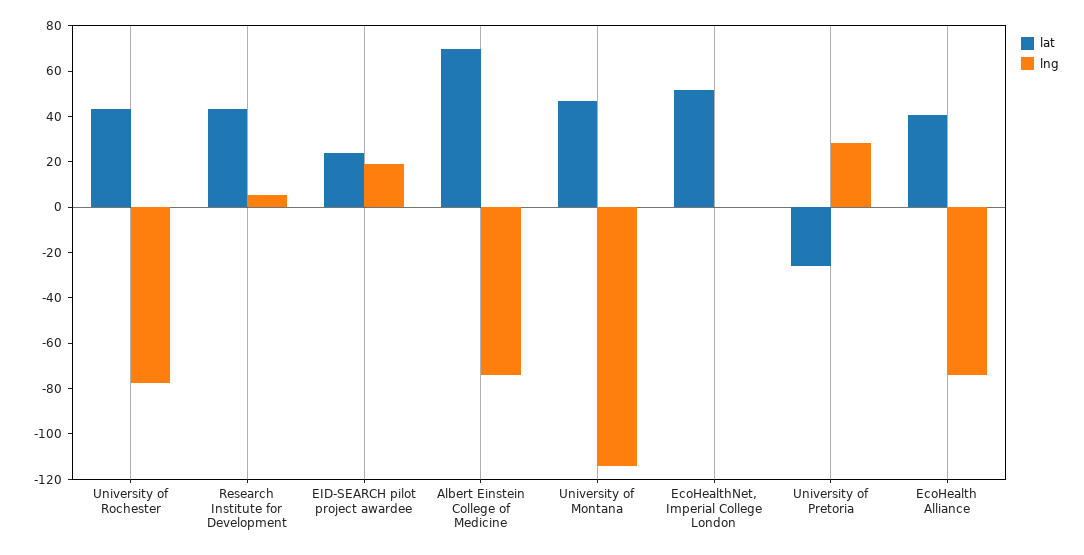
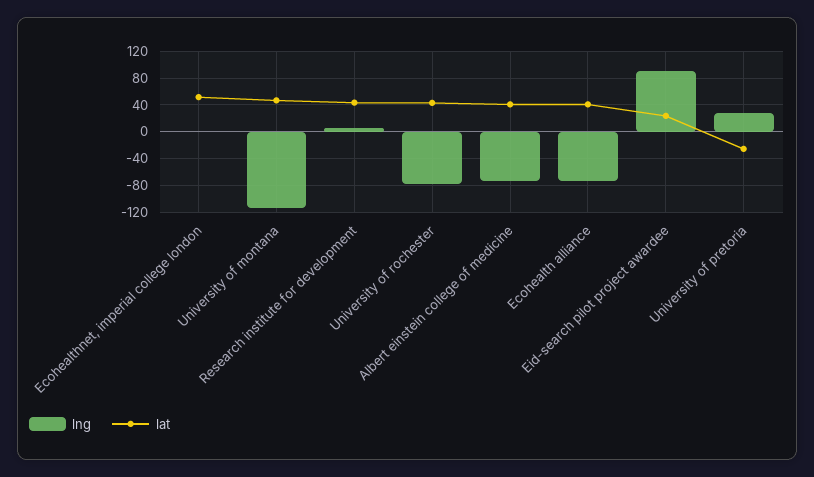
lng, EID-SEARCH pilot project awardee: 20 -> 90
lat, Albert Einstein College of Medicine: 70 -> 40

